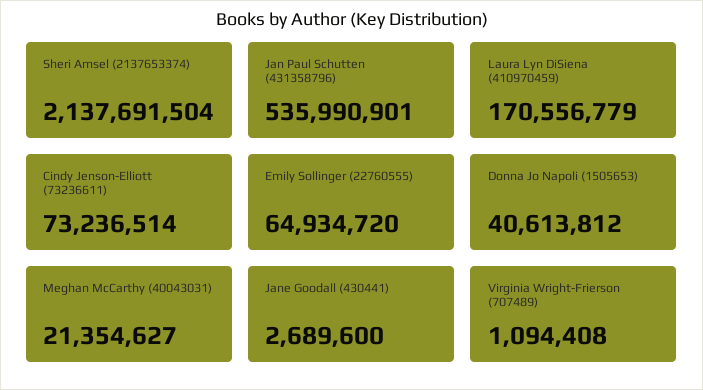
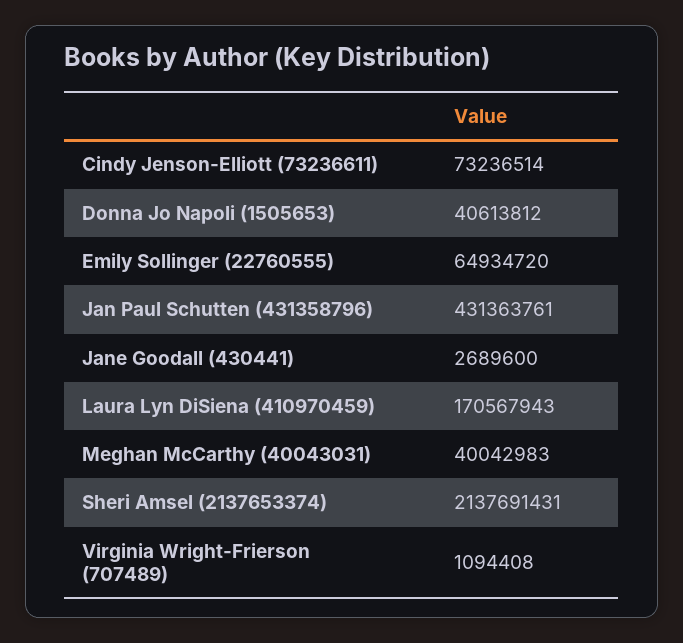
Sheri Amsel (2137653374): 2137691504 -> 2137691431
Jan Paul Schutten (431358796): 535990901 -> 431363761
Laura Lyn DiSiena (410970459): 170556779 -> 170567943
Meghan McCarthy (40043031): 21354627 -> 40042983

